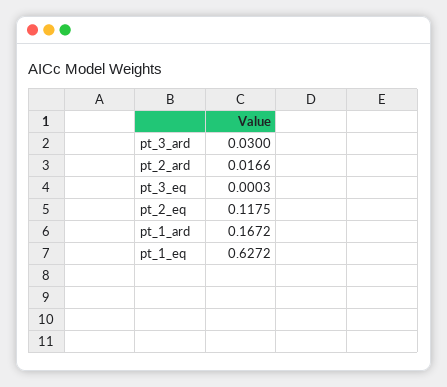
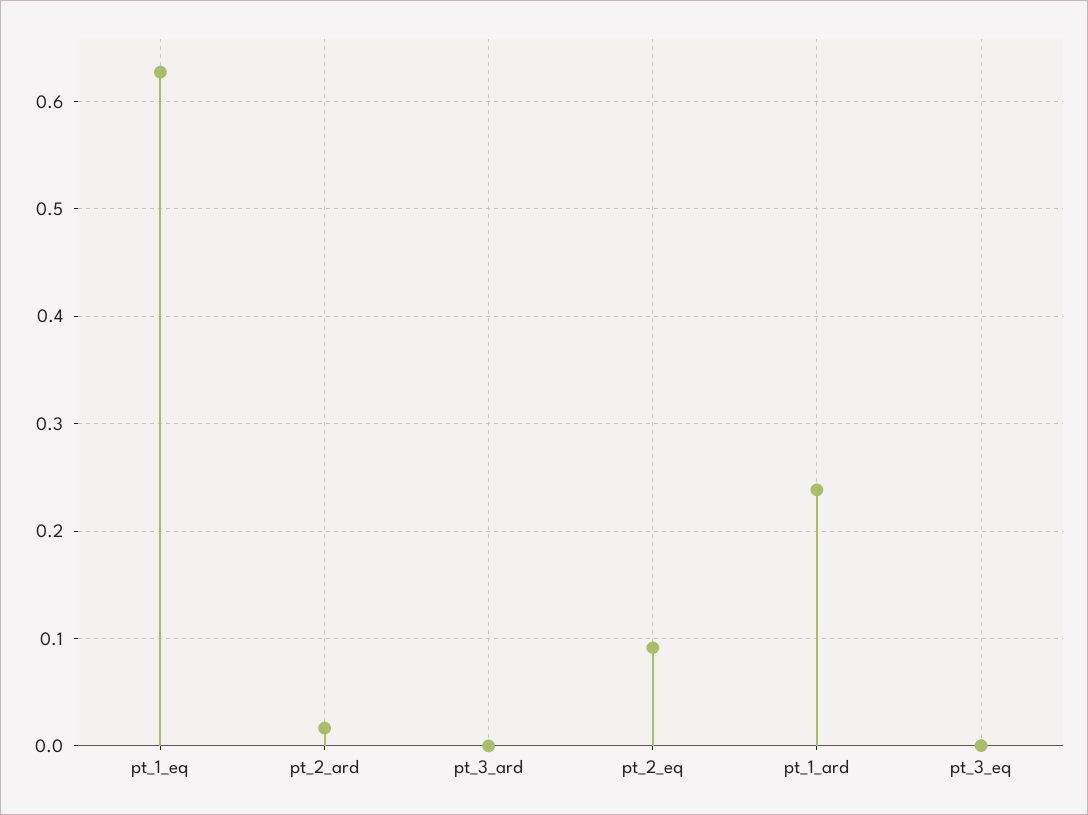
pt_3_ard: 0.03 -> 0
pt_2_eq: 0.1175 -> 0.09
pt_1_ard: 0.1672 -> 0.24

